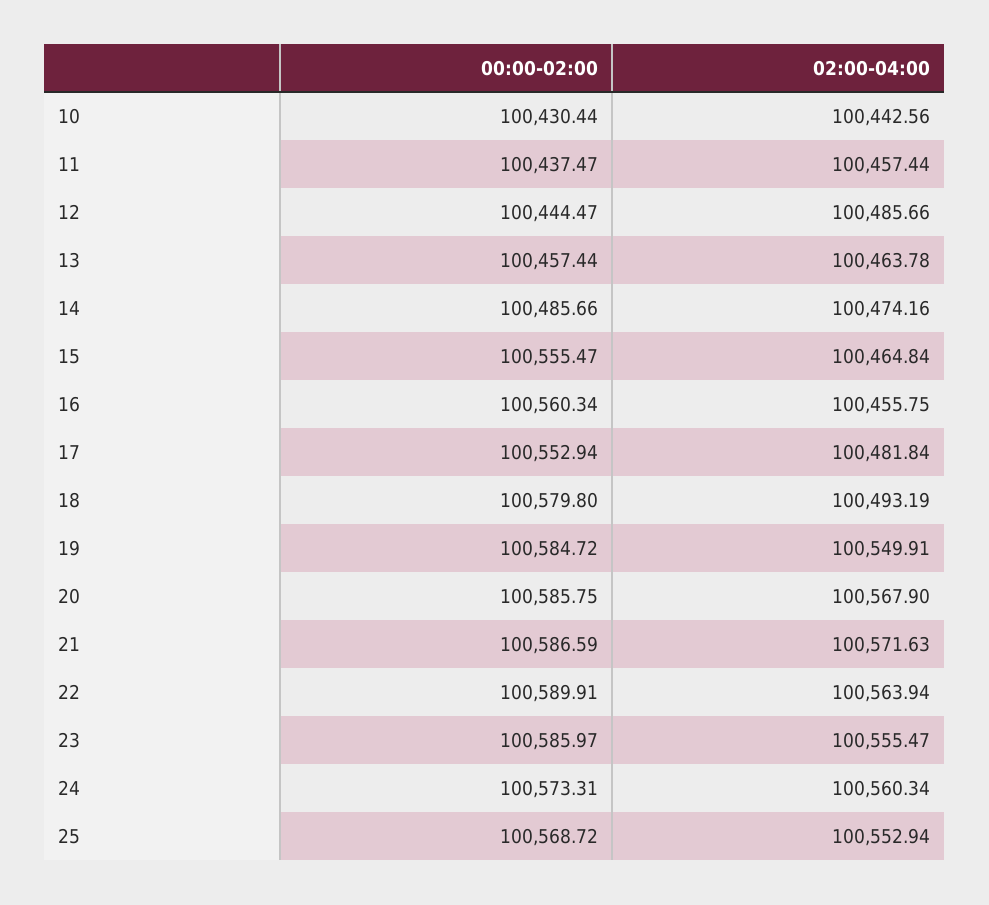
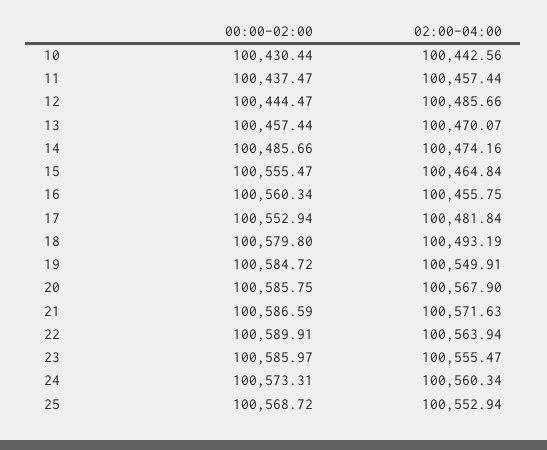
02:00-04:00, 13: 100463.78 -> 100470.07

